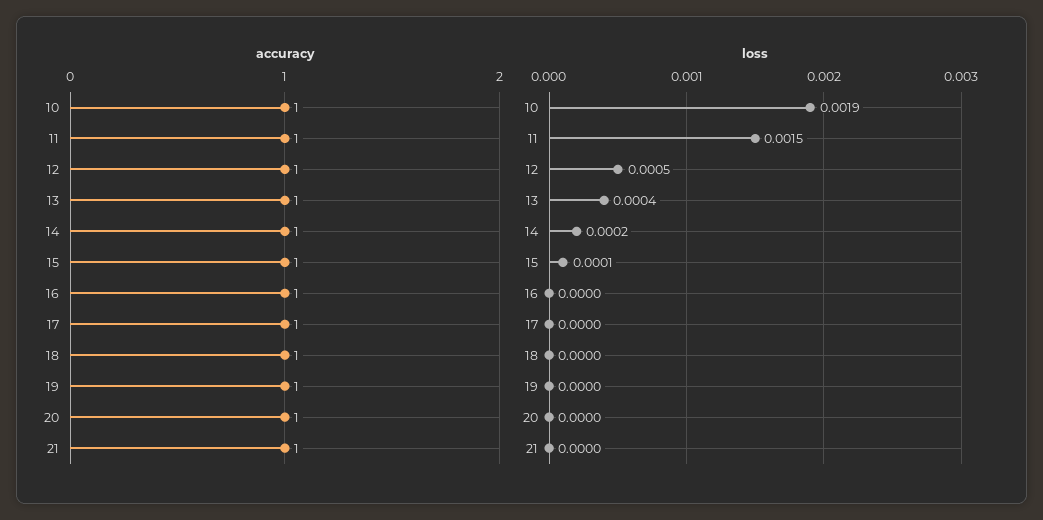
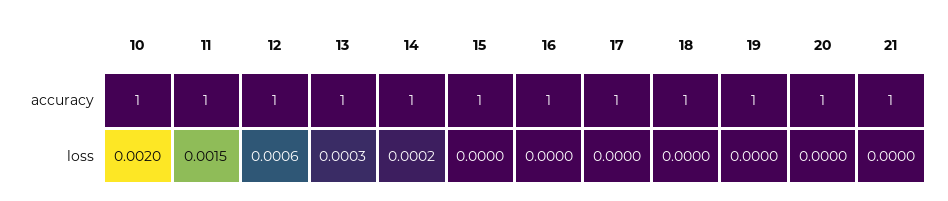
loss, 10: 0.0019 -> 0.002
loss, 12: 0.0005 -> 0.0006
loss, 13: 0.0004 -> 0.0003
loss, 15: 0.0001 -> 0

